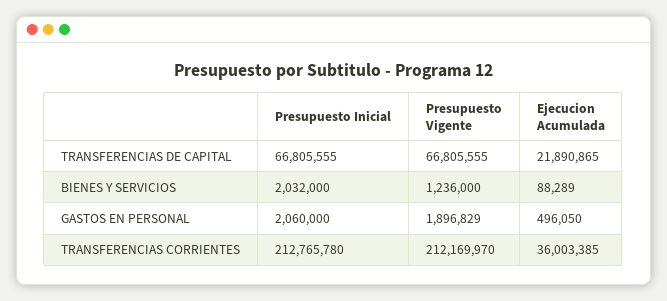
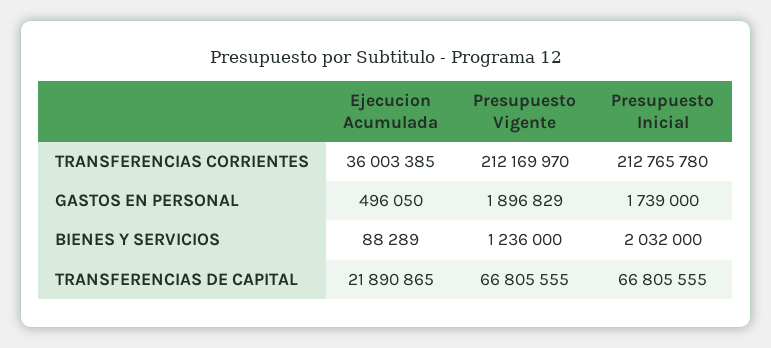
Presupuesto Inicial, GASTOS EN PERSONAL: 2060000 -> 1739000

